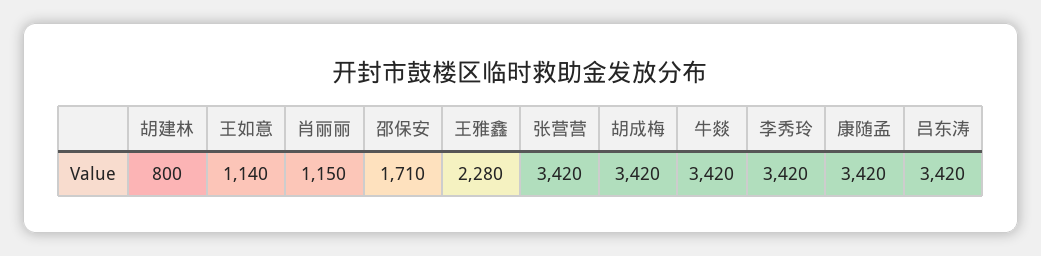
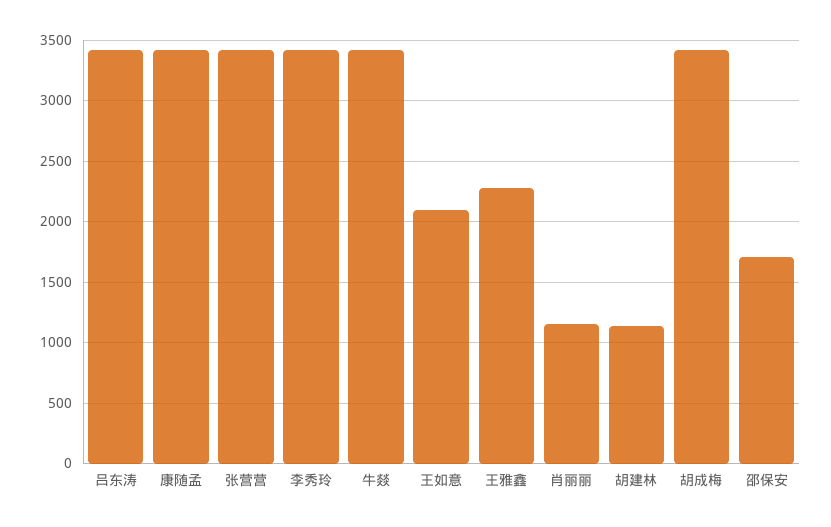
胡建林: 800 -> 1150
王如意: 1140 -> 2100

